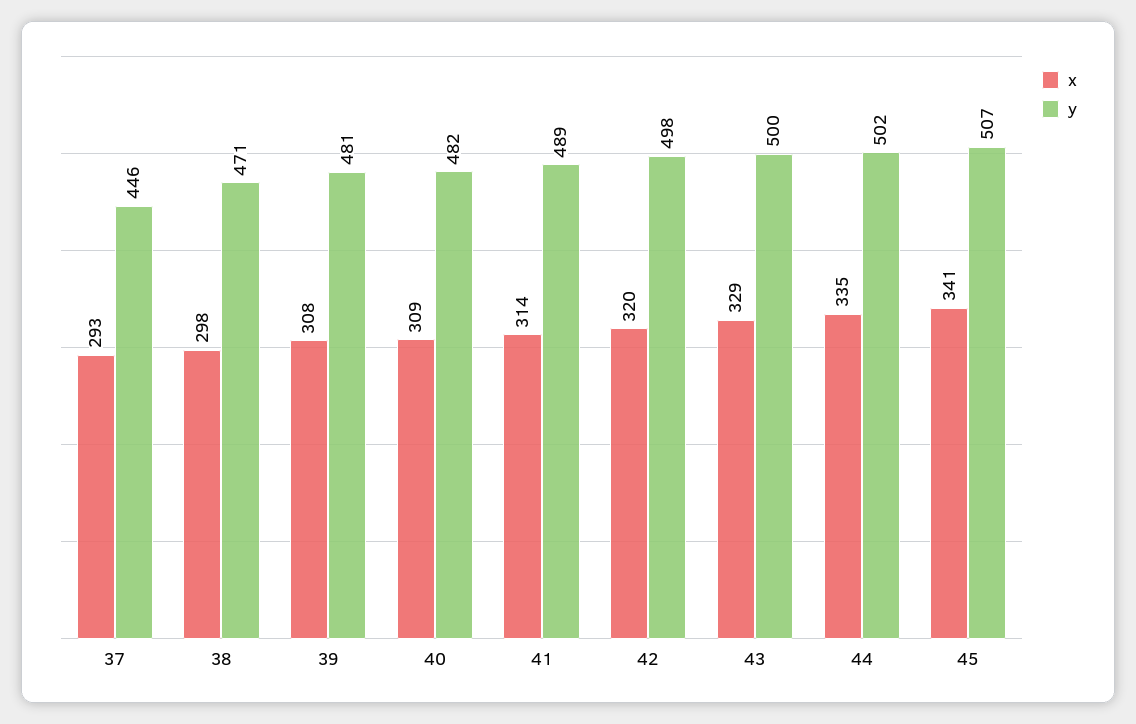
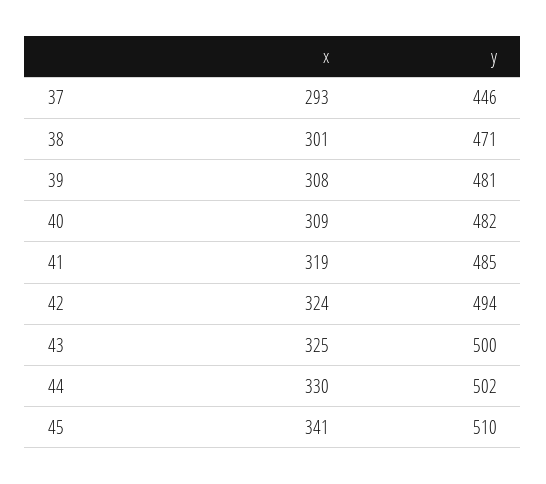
x, 38: 298 -> 301
x, 41: 314 -> 319
y, 41: 489 -> 485
x, 42: 320 -> 324
y, 42: 498 -> 494
x, 43: 329 -> 325
x, 44: 335 -> 330
y, 45: 507 -> 510

